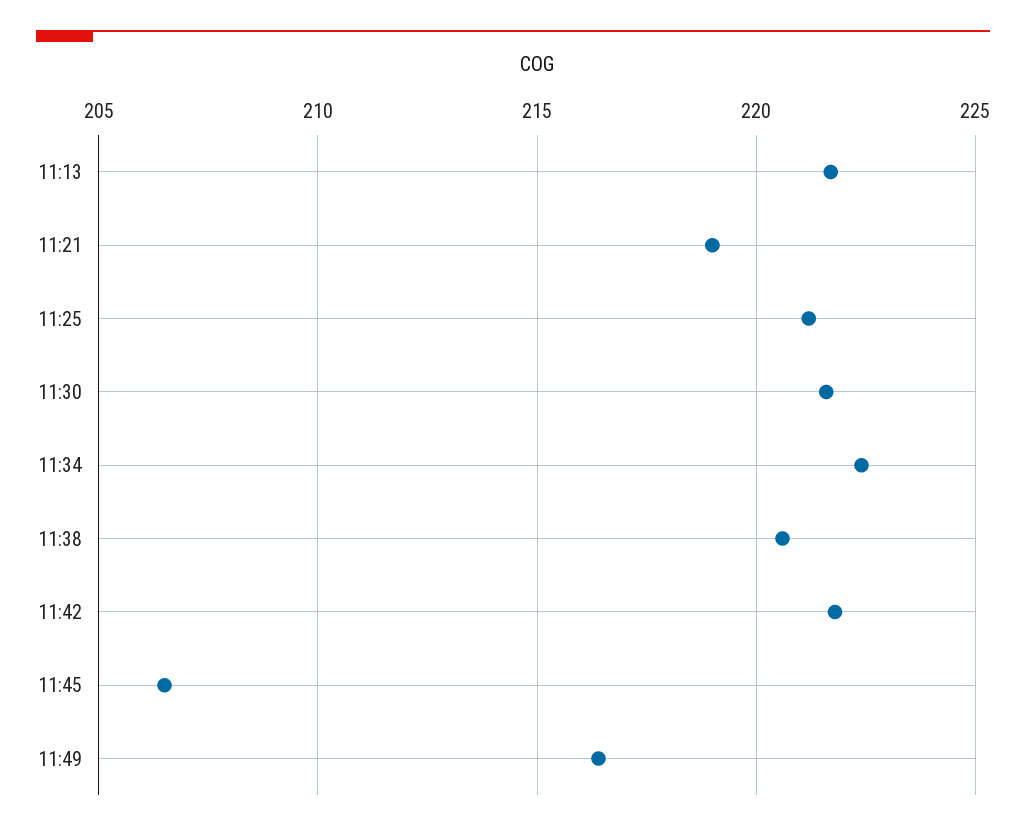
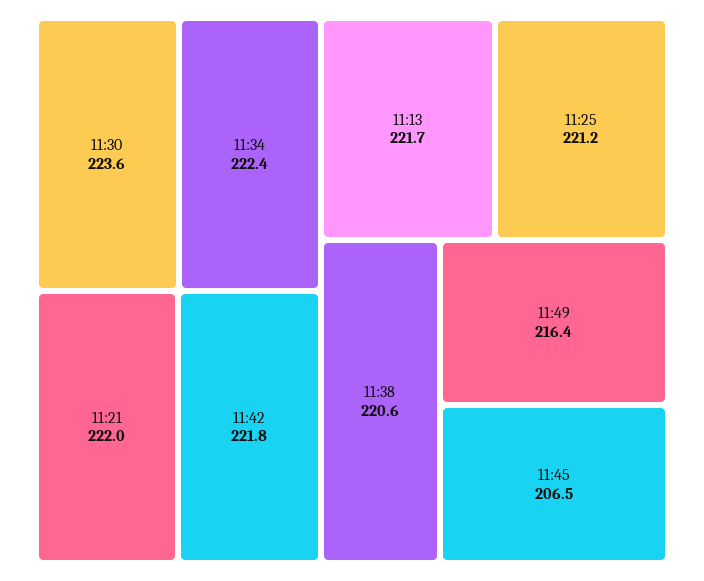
11:21: 219 -> 222
11:30: 221.5 -> 223.6

